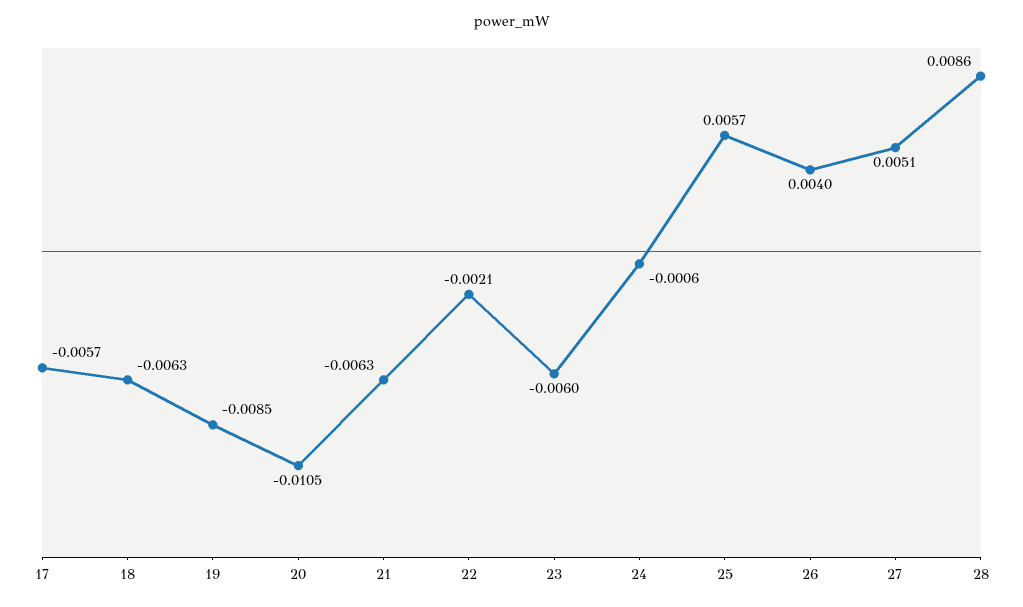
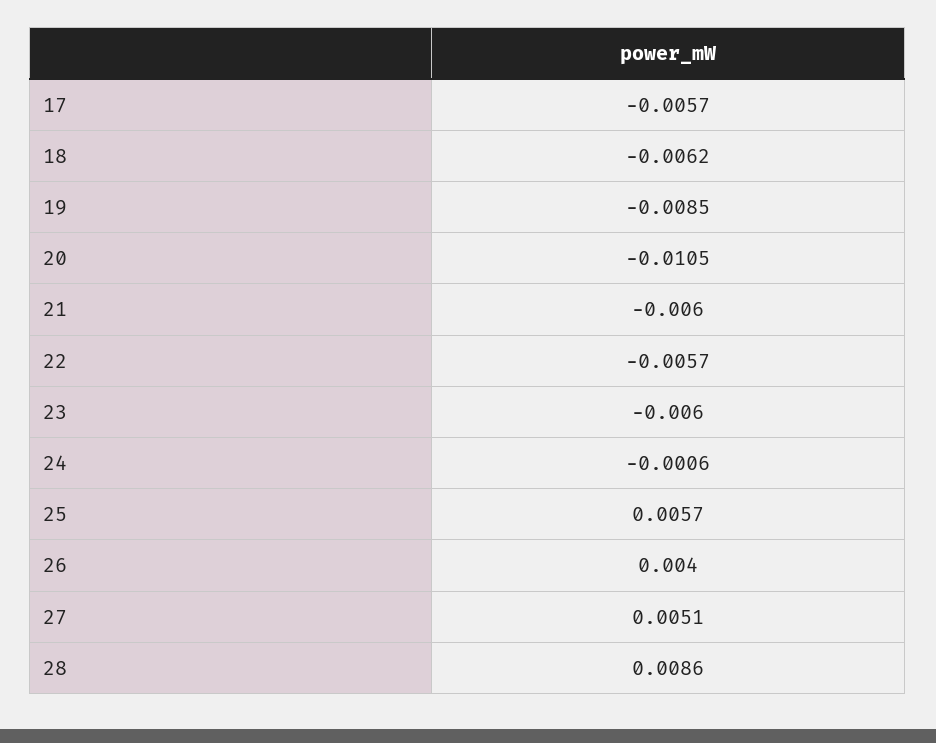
18: -0.0063 -> -0.0062
21: -0.0063 -> -0.006
22: -0.0021 -> -0.0057

